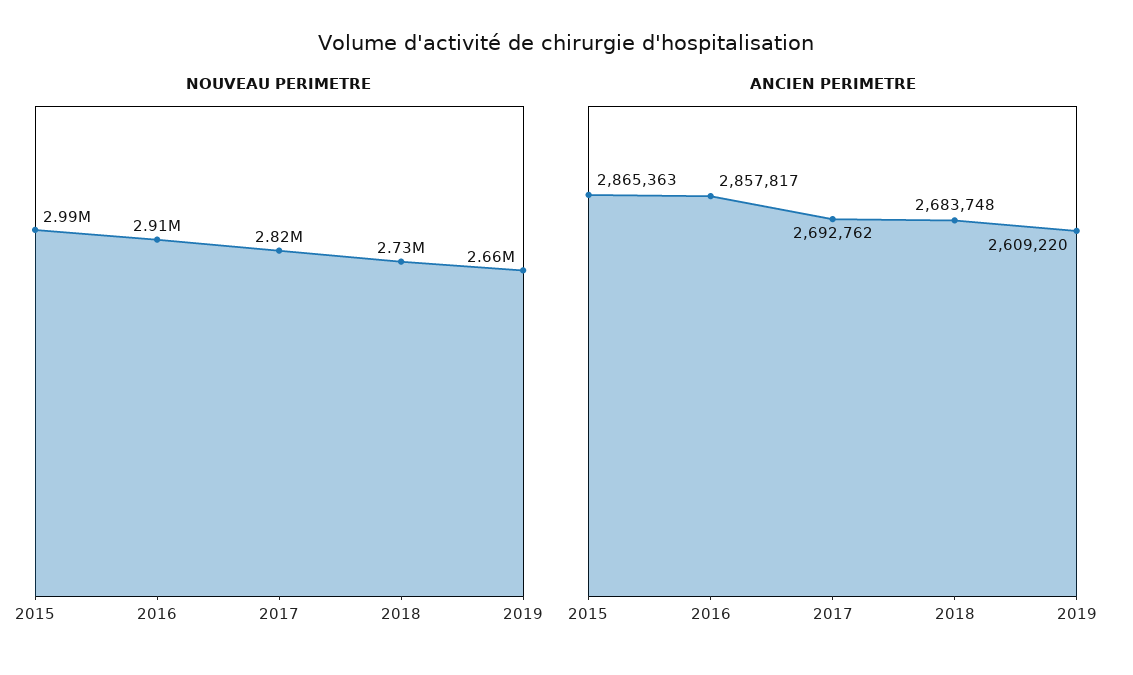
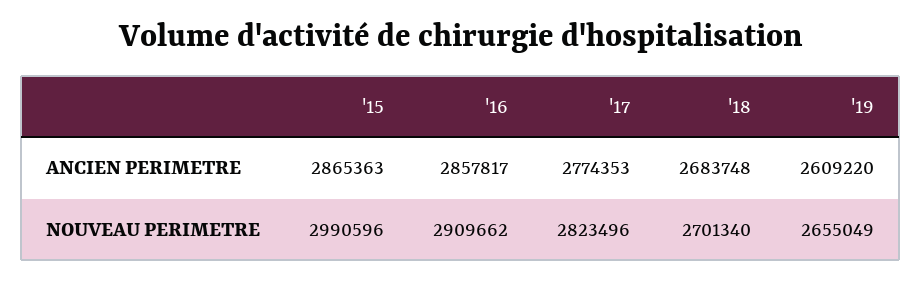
NOUVEAU PERIMETRE, 2018: 2730000 -> 2701340
ANCIEN PERIMETRE, 2017: 2692762 -> 2774353

